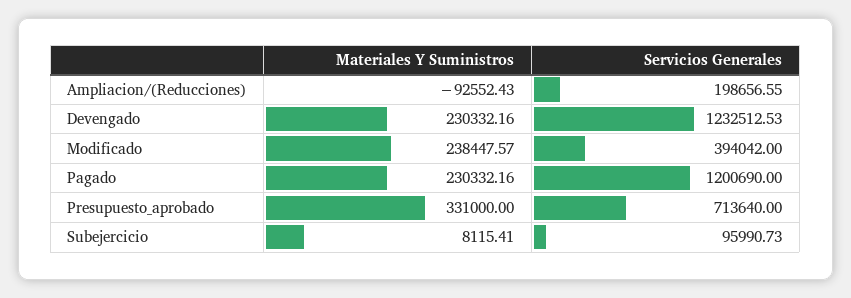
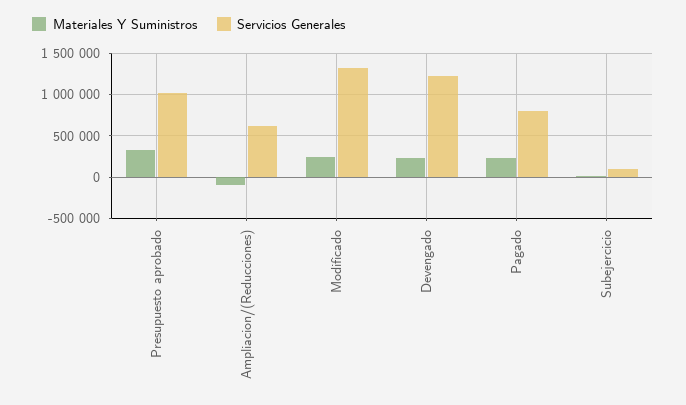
Servicios Generales, Ampliacion/(Reducciones): 198656.55 -> 600000
Servicios Generales, Modificado: 394042 -> 1300000
Servicios Generales, Pagado: 1200690 -> 800000
Servicios Generales, Presupuesto_aprobado: 713640 -> 1000000

